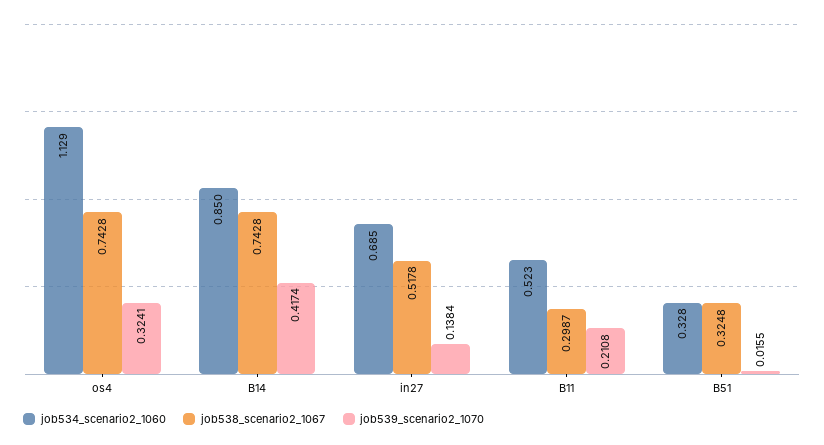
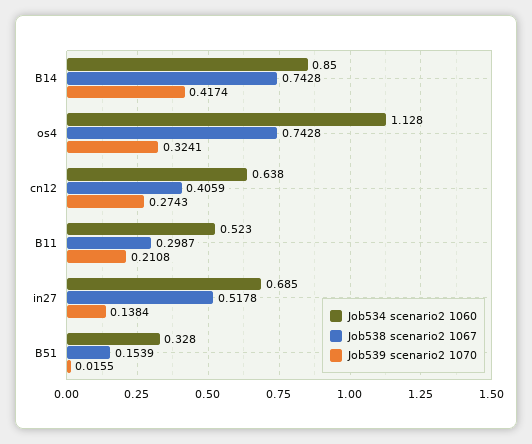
job534_scenario2_1060, os4: 1.129 -> 1.128
job538_scenario2_1067, B51: 0.3248 -> 0.1539
job534_scenario2_1060, cn12: none -> 0.638
job538_scenario2_1067, cn12: none -> 0.4059
job539_scenario2_1070, cn12: none -> 0.2743

